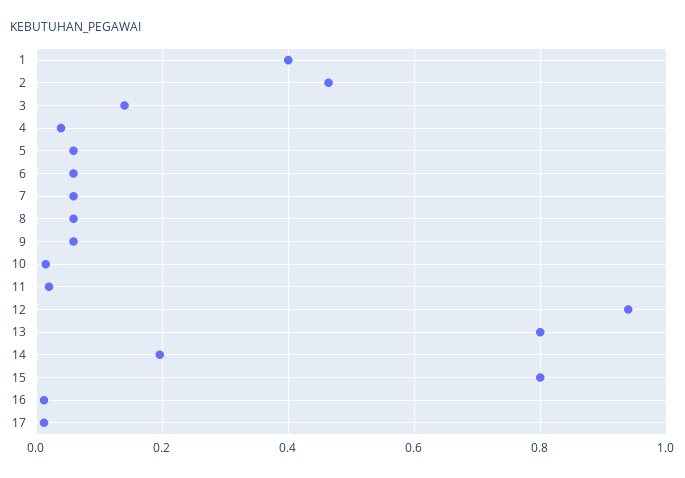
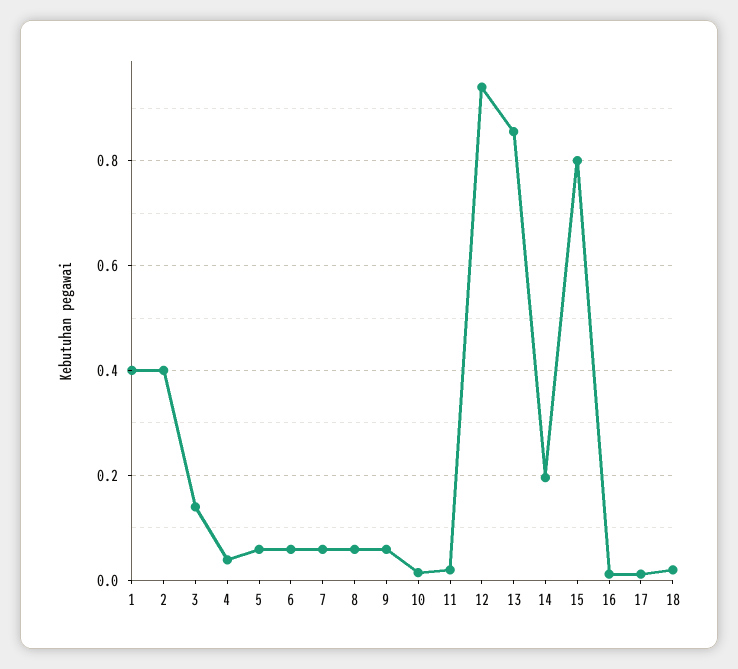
2: 0.46 -> 0.4
13: 0.8 -> 0.86
18: none -> 0.02

